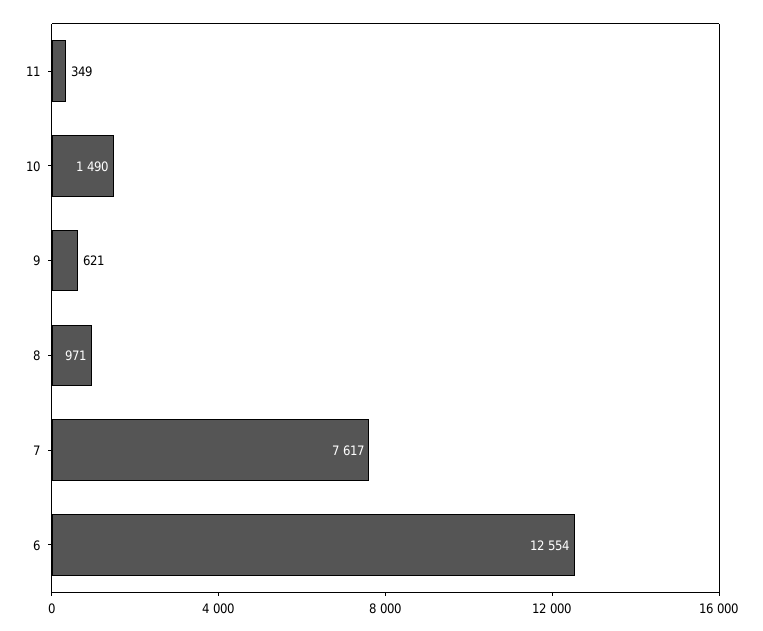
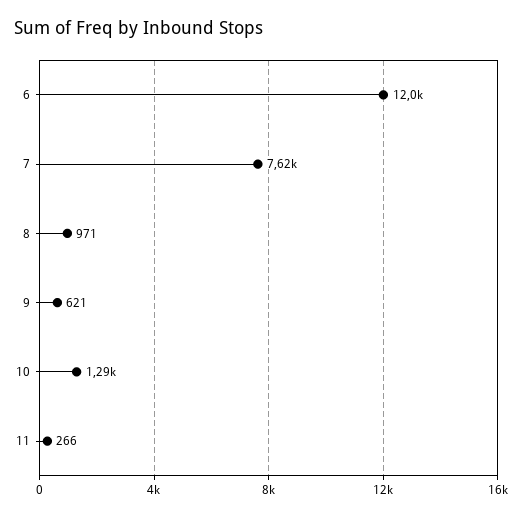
11: 349 -> 266
10: 1490 -> 1290
6: 12554 -> 12000

